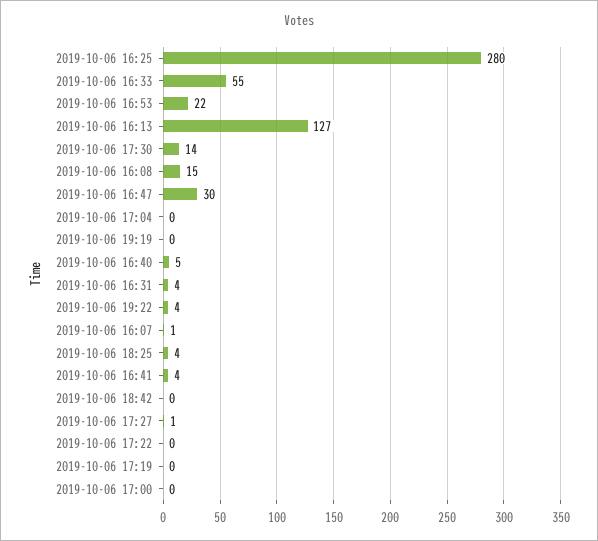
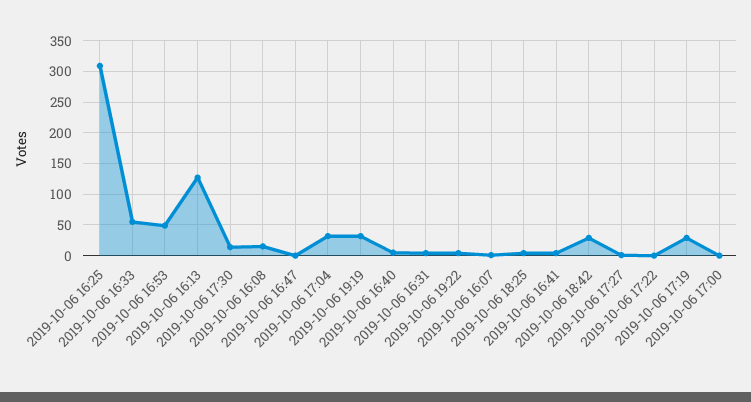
2019-10-06 16:25: 280 -> 310
2019-10-06 16:53: 22 -> 50
2019-10-06 16:47: 30 -> 0
2019-10-06 17:04: 0 -> 30
2019-10-06 19:19: 0 -> 30
2019-10-06 18:42: 0 -> 30
2019-10-06 17:19: 0 -> 30

